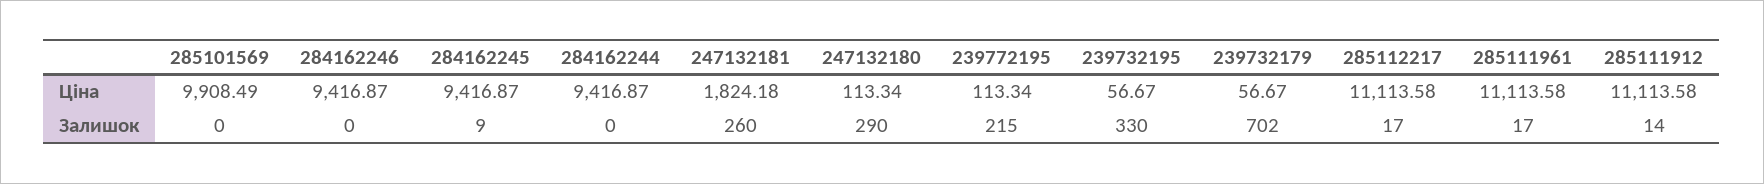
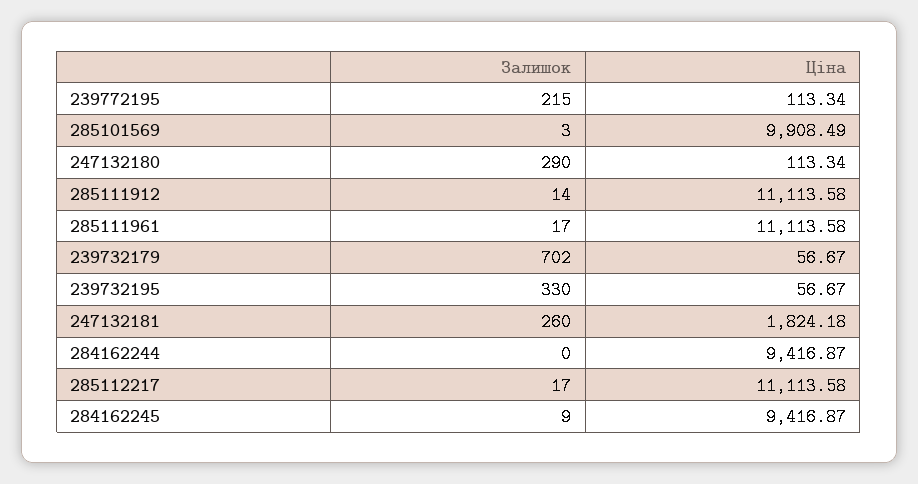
284162246, Ціна: 9416.87 -> none
285101569, Залишок: 0 -> 3
284162246, Залишок: 0 -> none

